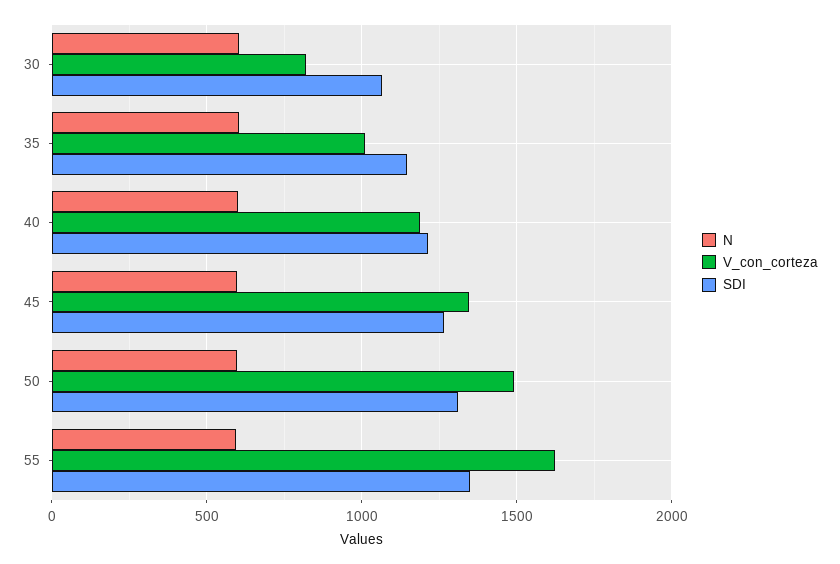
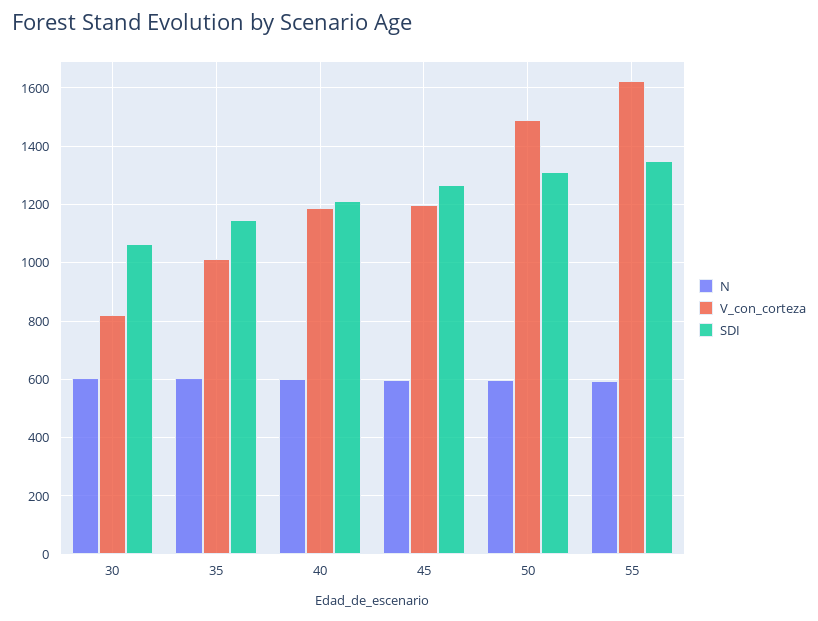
V_con_corteza, 45: 1350 -> 1200

